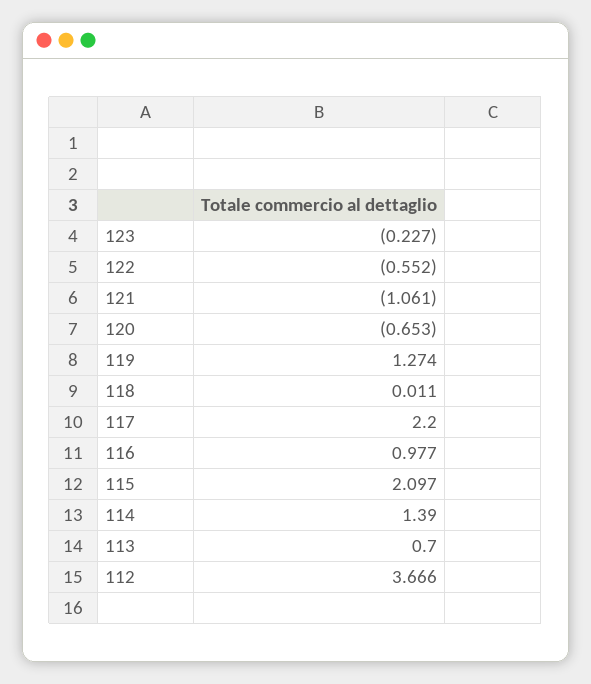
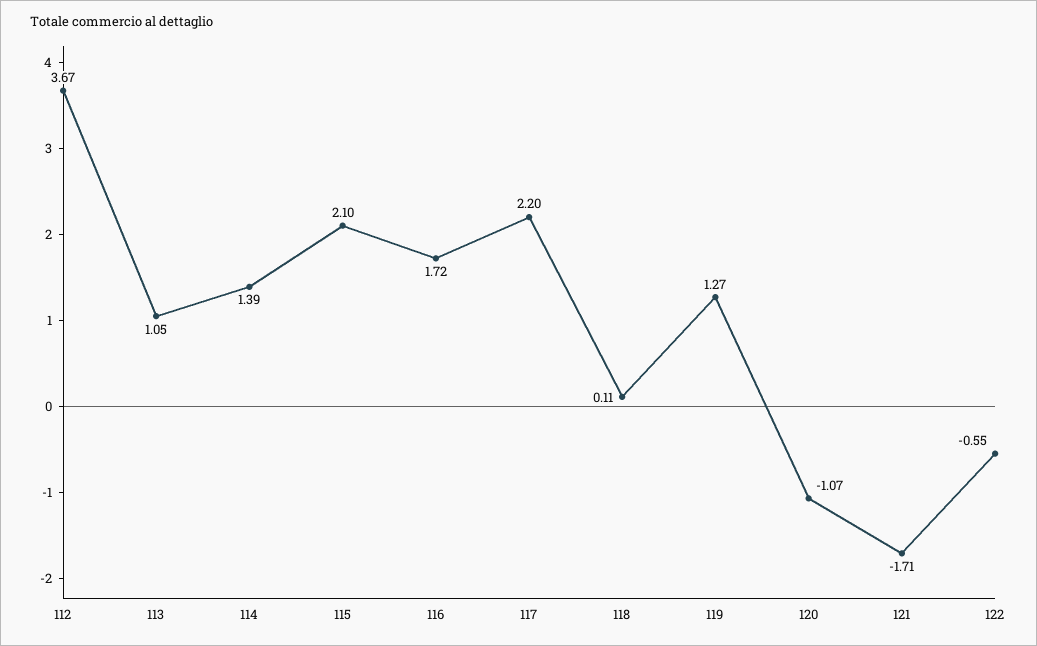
123: -0.227 -> none
121: -1.061 -> -1.71
120: -0.653 -> -1.07
118: 0.011 -> 0.11
116: 0.977 -> 1.72
113: 0.7 -> 1.05

